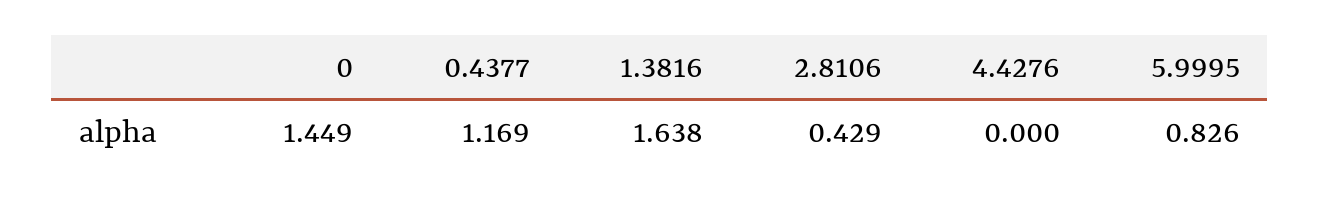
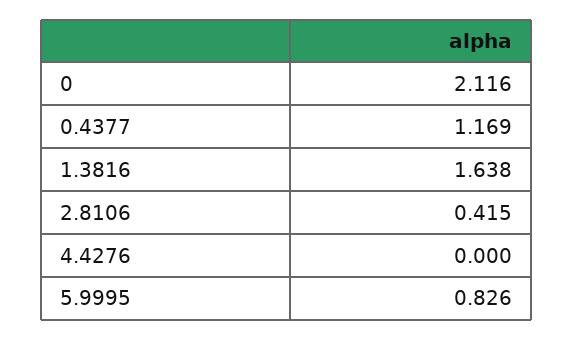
0: 1.449 -> 2.116
2.8106: 0.429 -> 0.415

